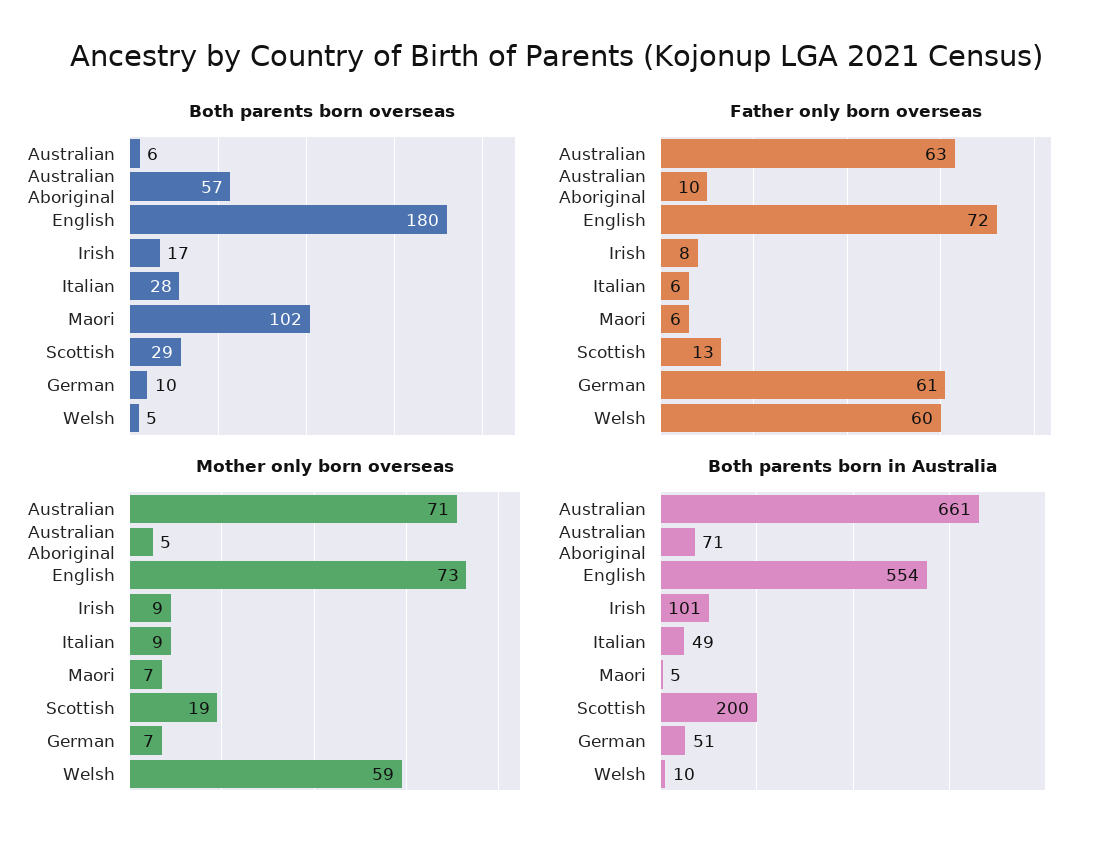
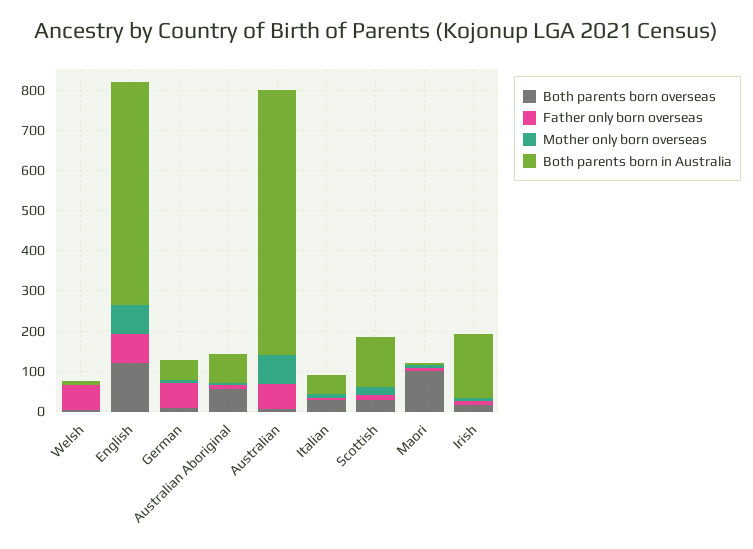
Both parents born overseas, English: 180 -> 120
Mother only born overseas, Welsh: 59 -> 0
Both parents born in Australia, Irish: 101 -> 160
Both parents born in Australia, Scottish: 200 -> 120

